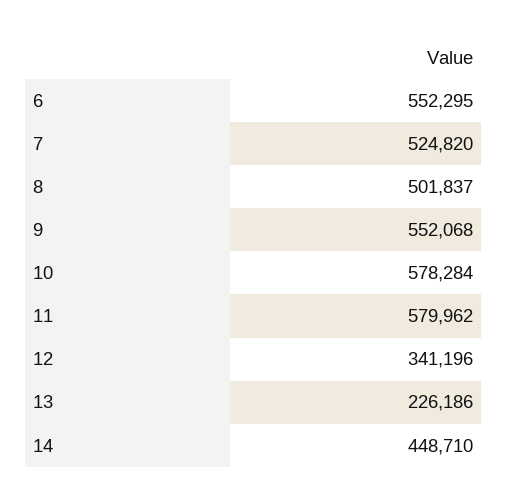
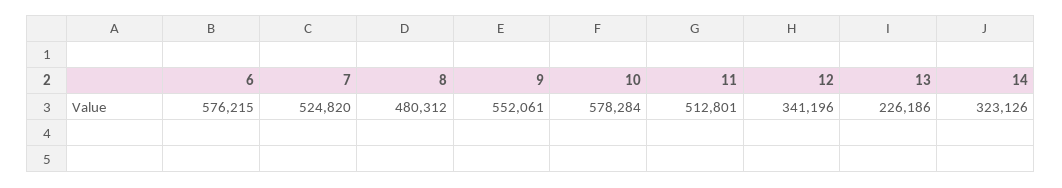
6: 552295 -> 576215
8: 501837 -> 480312
9: 552068 -> 552061
11: 579962 -> 512801
14: 448710 -> 323126

